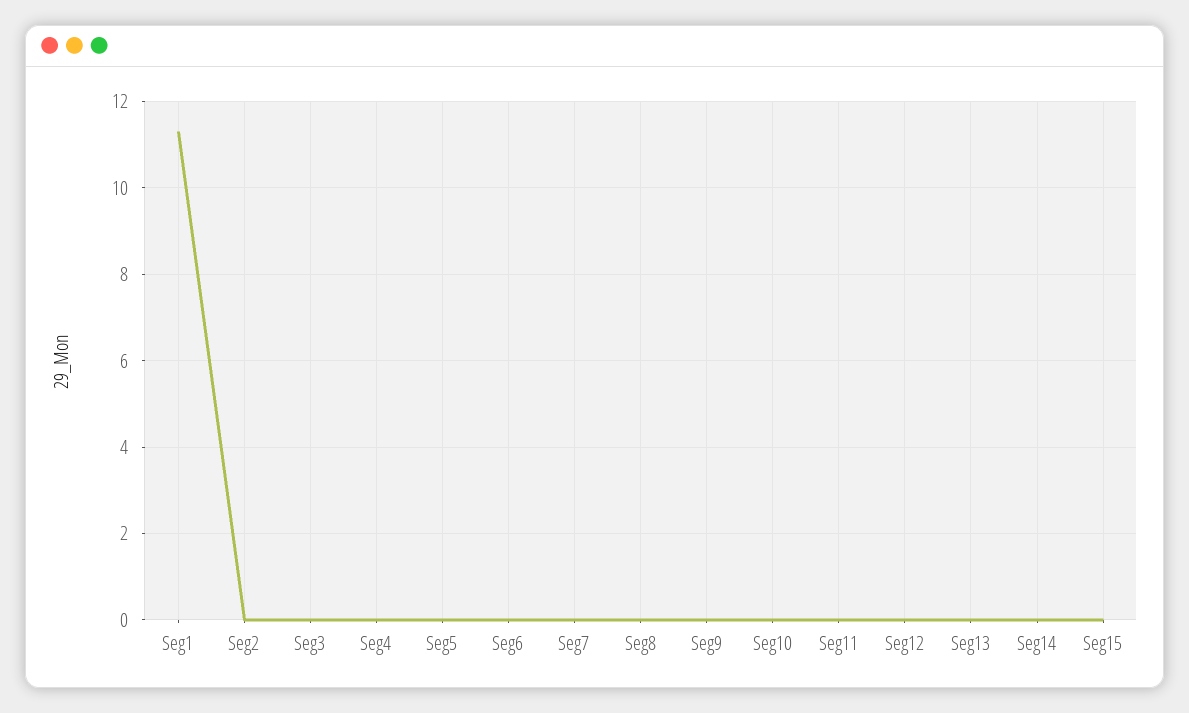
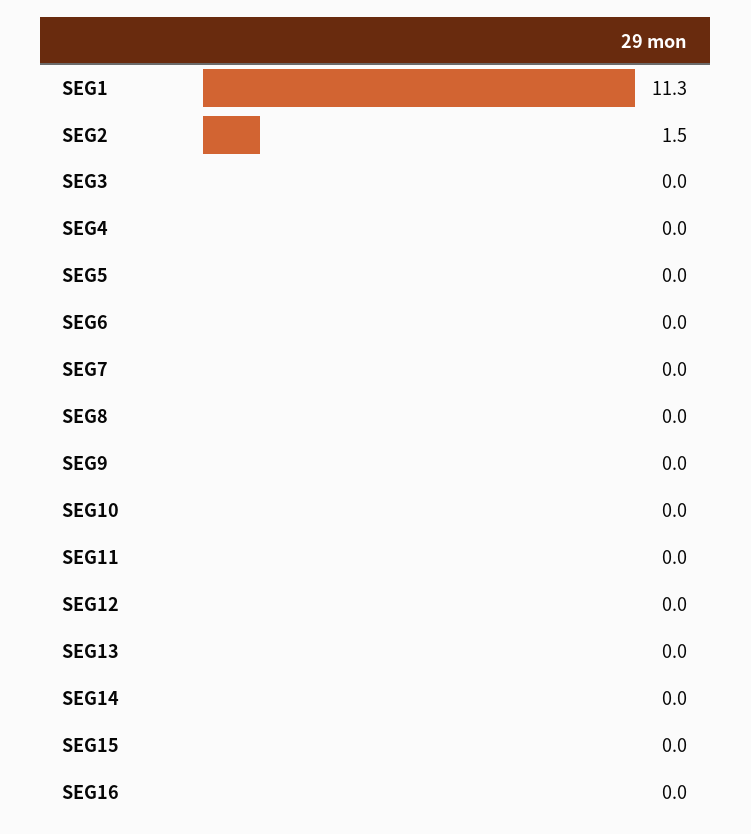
Seg2: 0 -> 1.5
SEG16: none -> 0

